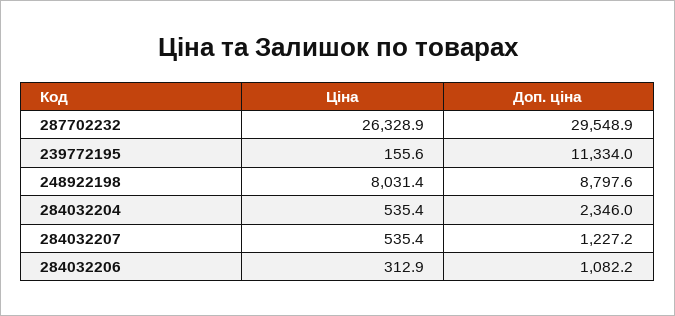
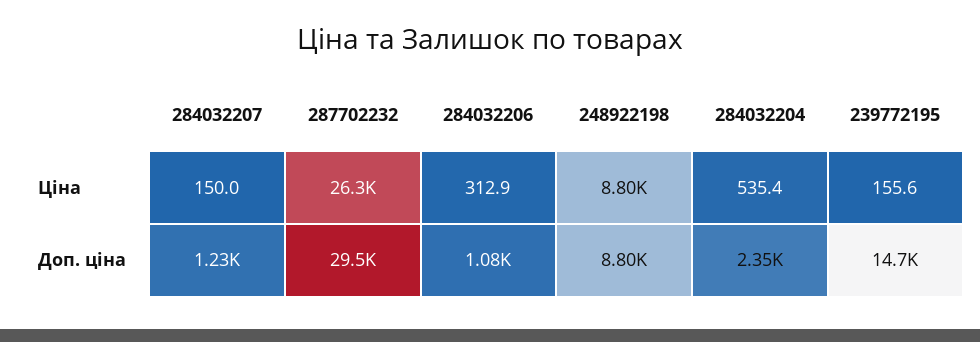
Доп. ціна, 239772195: 11334 -> 14700
Ціна, 248922198: 8031.4 -> 8800
Ціна, 284032207: 535.4 -> 150

